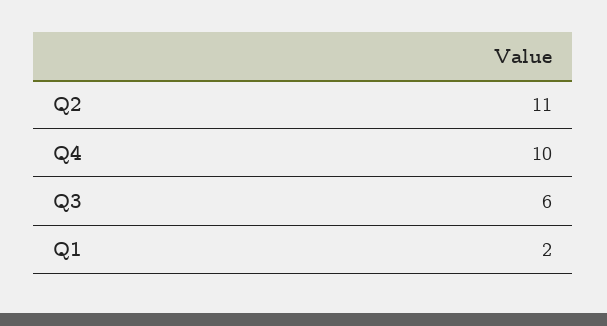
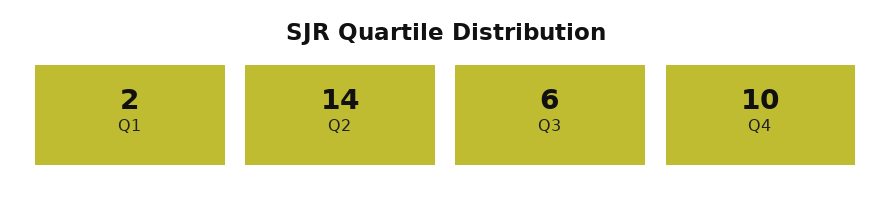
Q2: 11 -> 14

